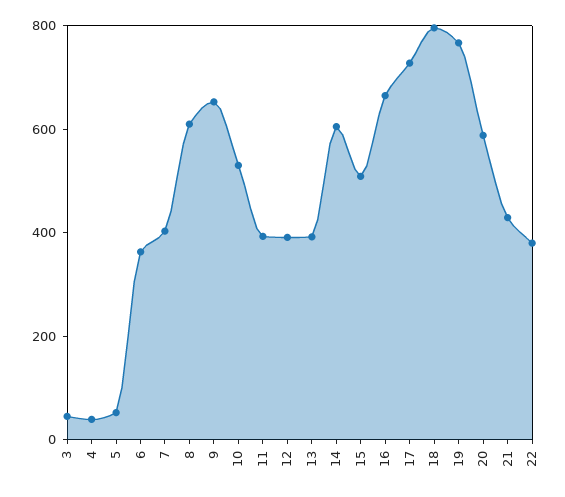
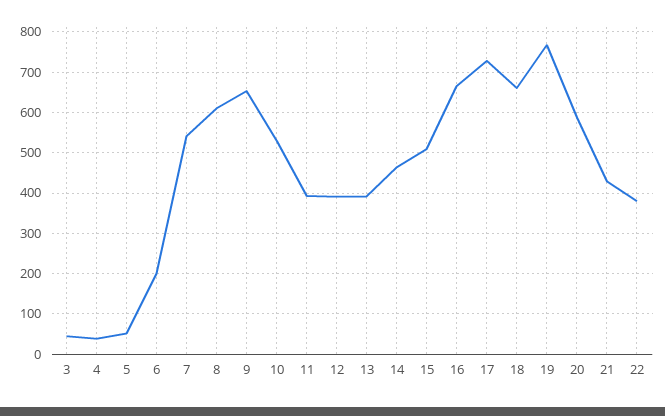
6: 350 -> 200
7: 400 -> 540
14: 600 -> 460
18: 800 -> 660

